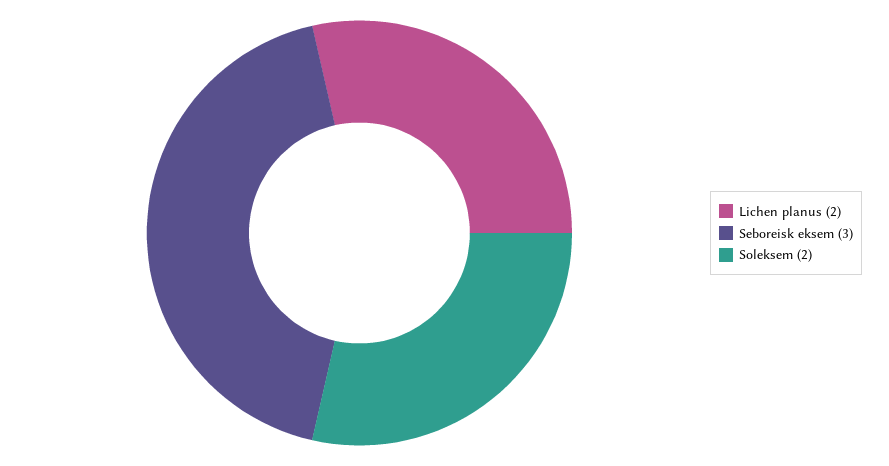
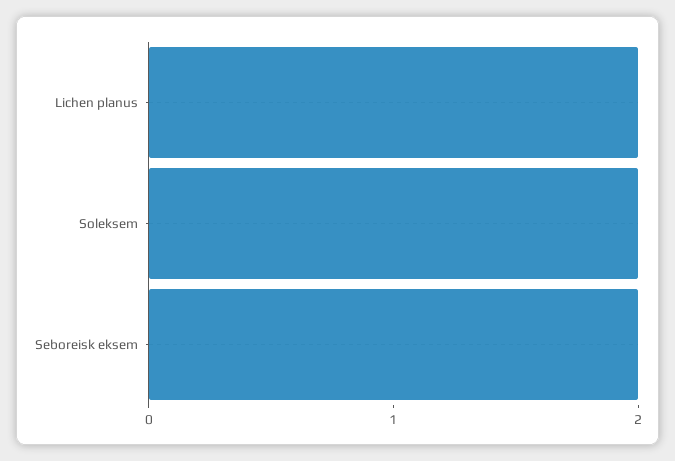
Seboreisk eksem: 3 -> 2

